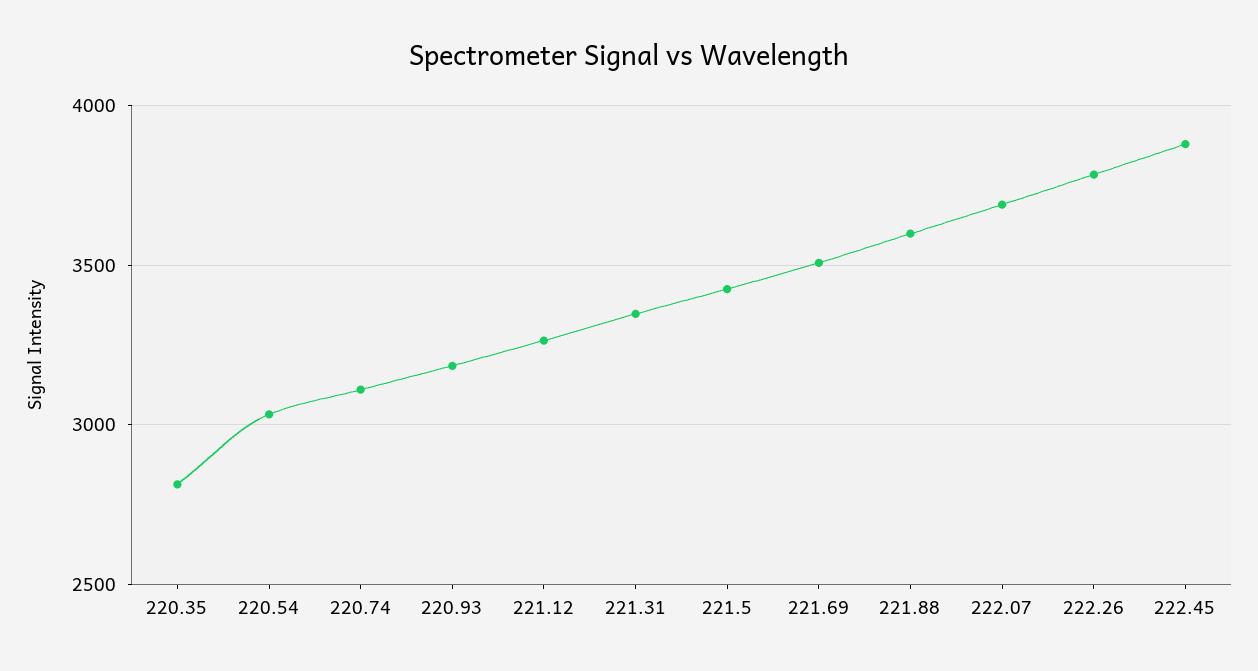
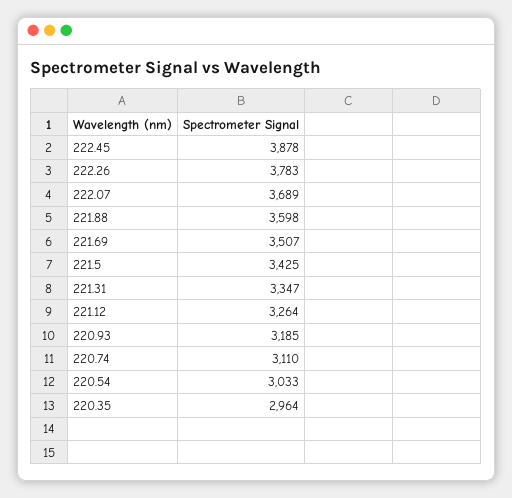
220.35: 2800 -> 2964

